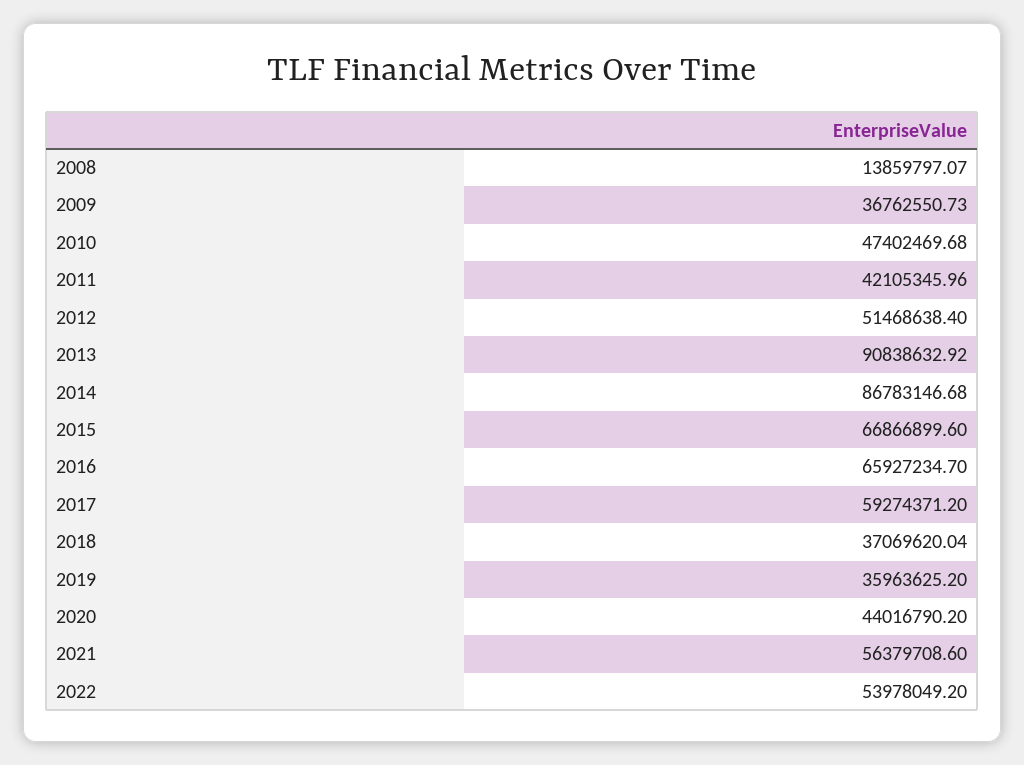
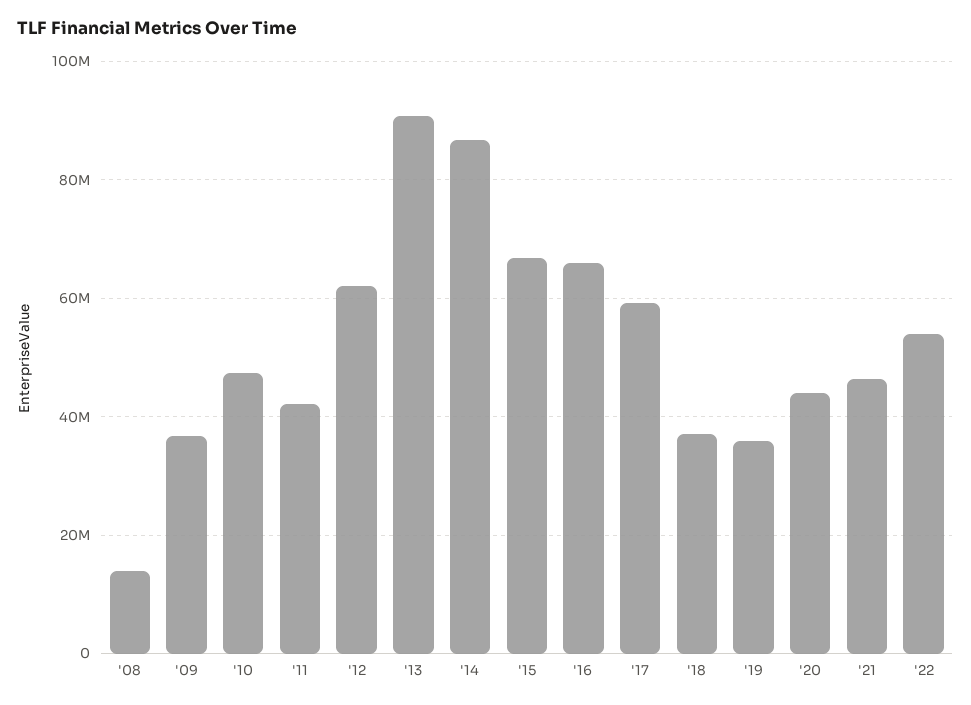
2012: 51468638.4 -> 62000000
2021: 56379708.6 -> 46000000

